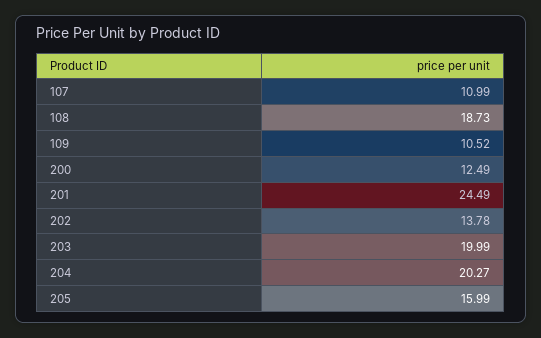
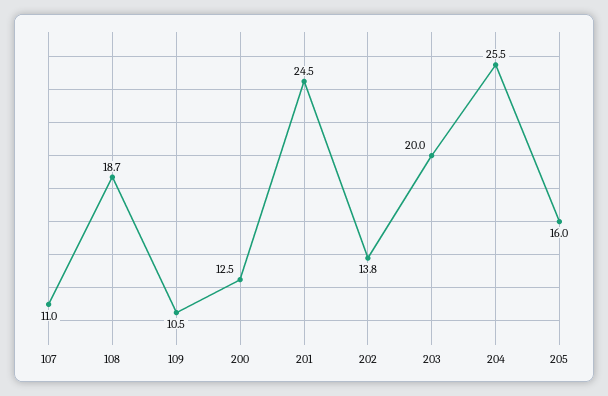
204: 20.27 -> 25.5

